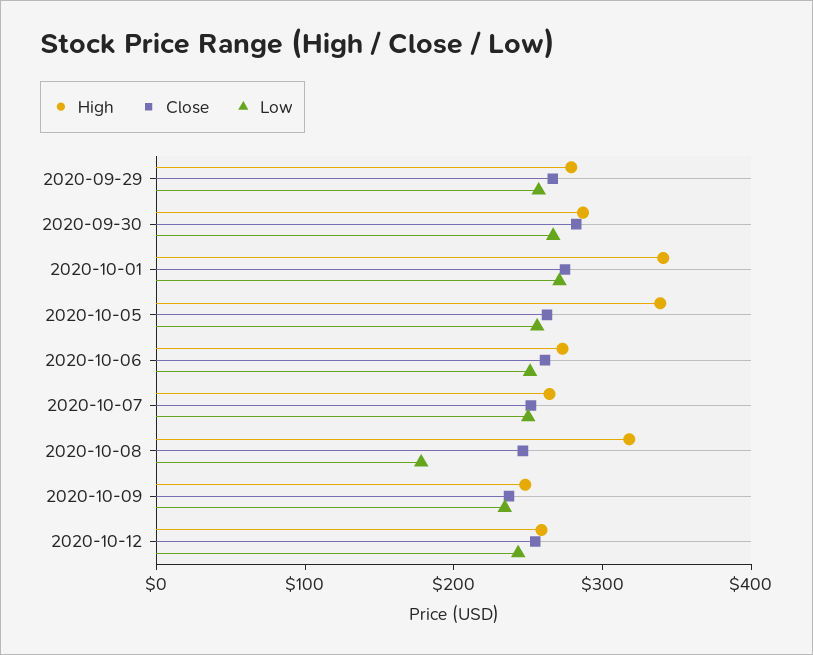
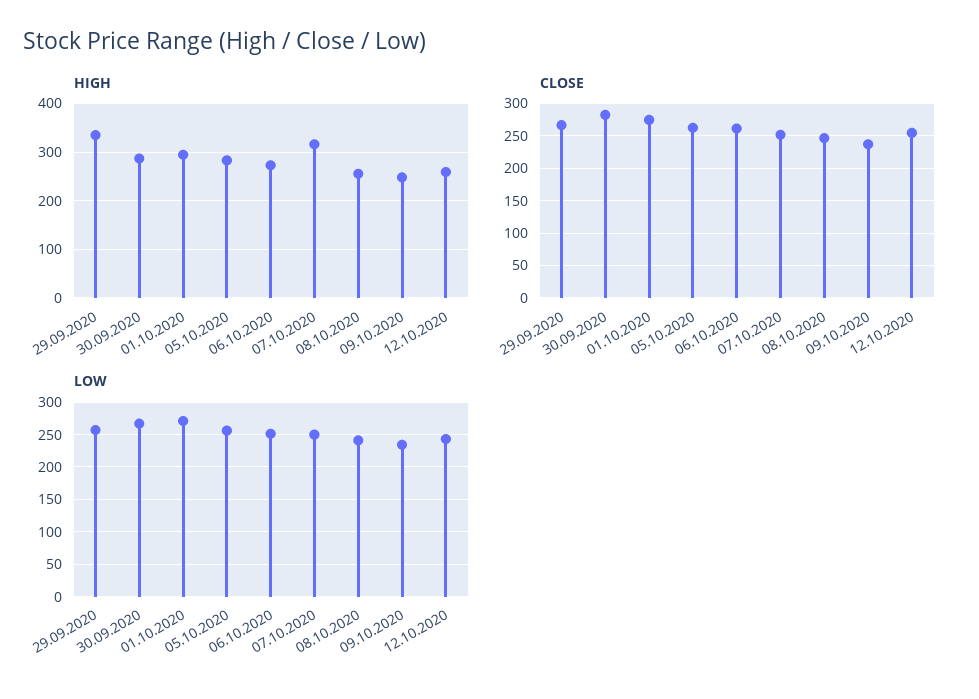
High, 2020-09-29: 280 -> 340
High, 2020-10-01: 340 -> 300
High, 2020-10-05: 340 -> 280
High, 2020-10-07: 260 -> 320
High, 2020-10-08: 320 -> 260
Low, 2020-10-08: 180 -> 240

